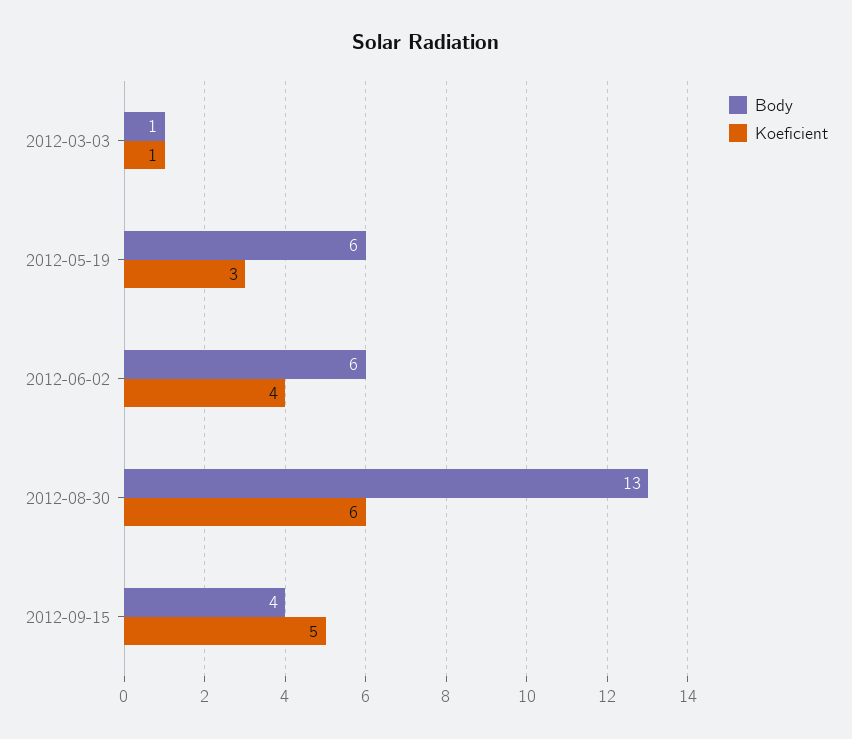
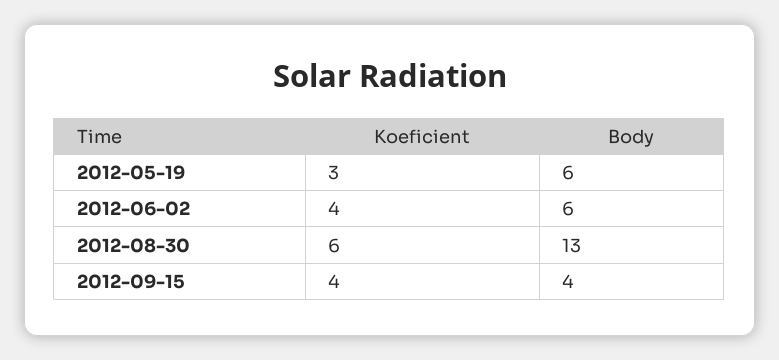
Body, 2012-03-03: 1 -> none
Koeficient, 2012-03-03: 1 -> none
Koeficient, 2012-09-15: 5 -> 4

